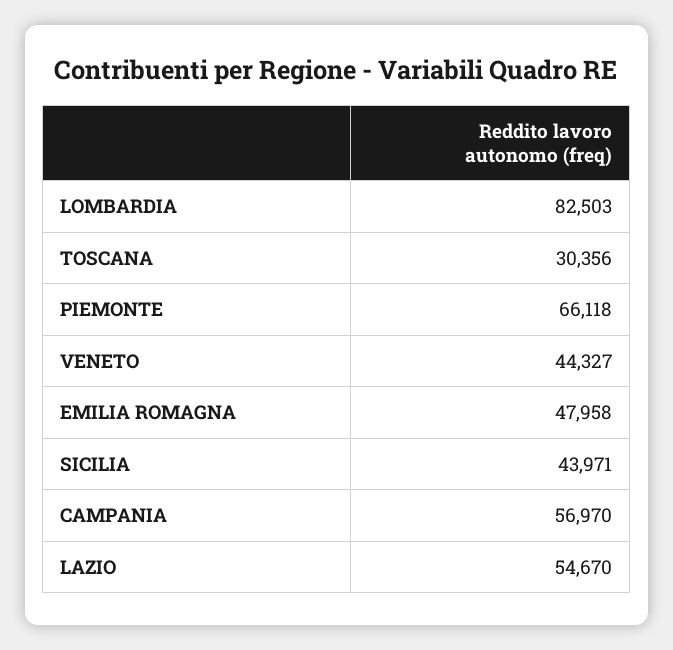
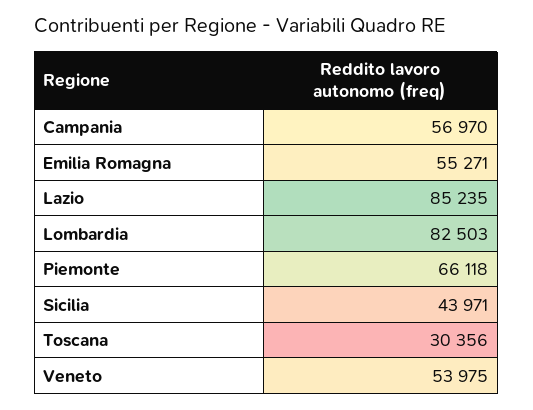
VENETO: 44327 -> 53975
EMILIA ROMAGNA: 47958 -> 55271
LAZIO: 54670 -> 85235

